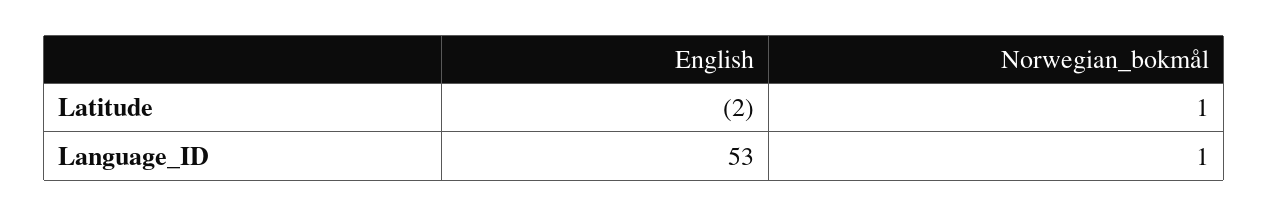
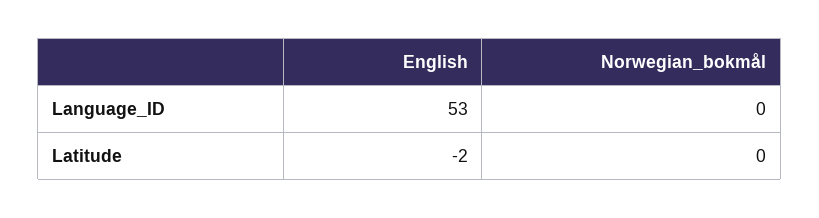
Norwegian_bokmål, Latitude: 1 -> 0
Norwegian_bokmål, Language_ID: 1 -> 0

